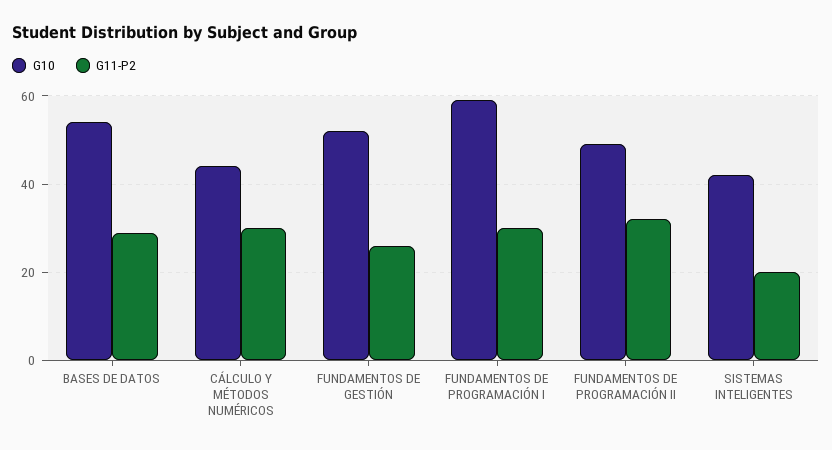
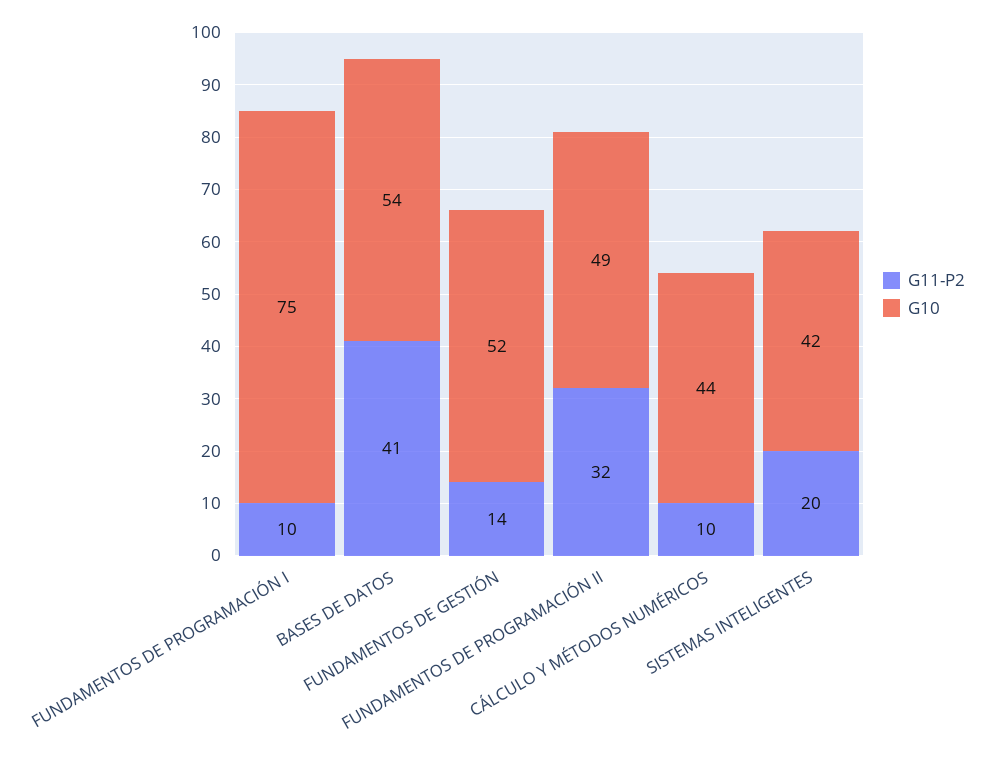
G11-P2, BASES DE DATOS: 30 -> 41
G11-P2, CÁLCULO Y MÉTODOS NUMÉRICOS: 30 -> 10
G11-P2, FUNDAMENTOS DE GESTIÓN: 25 -> 14
G10, FUNDAMENTOS DE PROGRAMACIÓN I: 60 -> 75
G11-P2, FUNDAMENTOS DE PROGRAMACIÓN I: 30 -> 10

